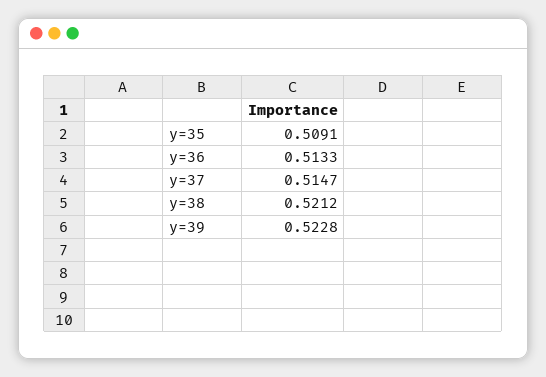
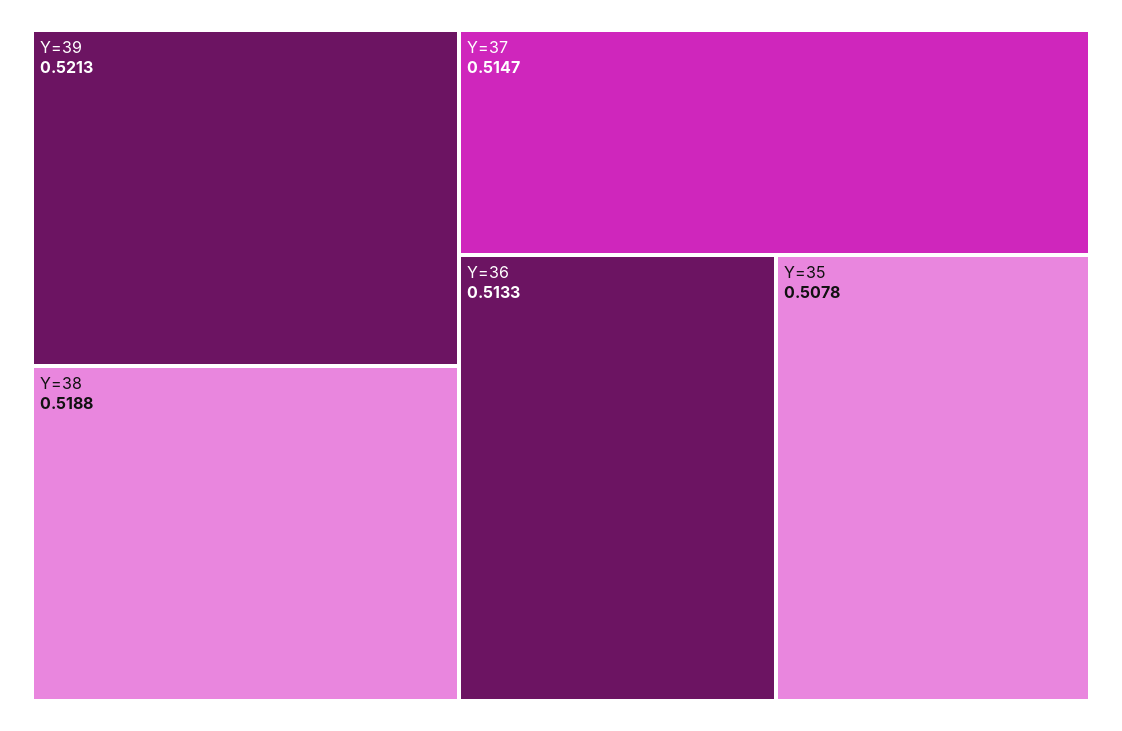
y=35: 0.5091 -> 0.5078
y=38: 0.5212 -> 0.5188
y=39: 0.5228 -> 0.5213

